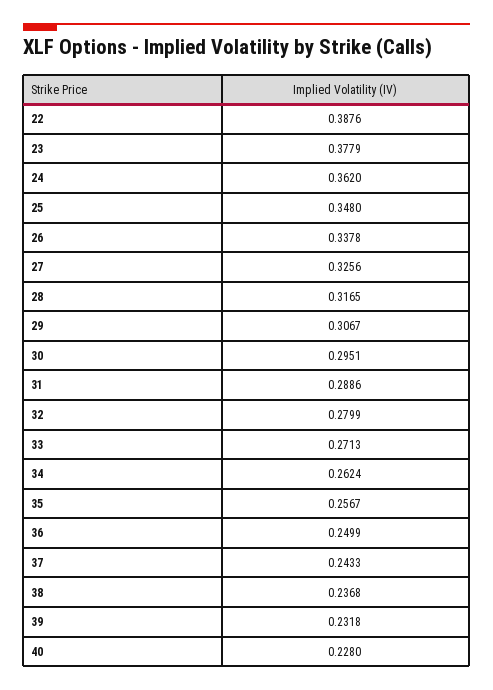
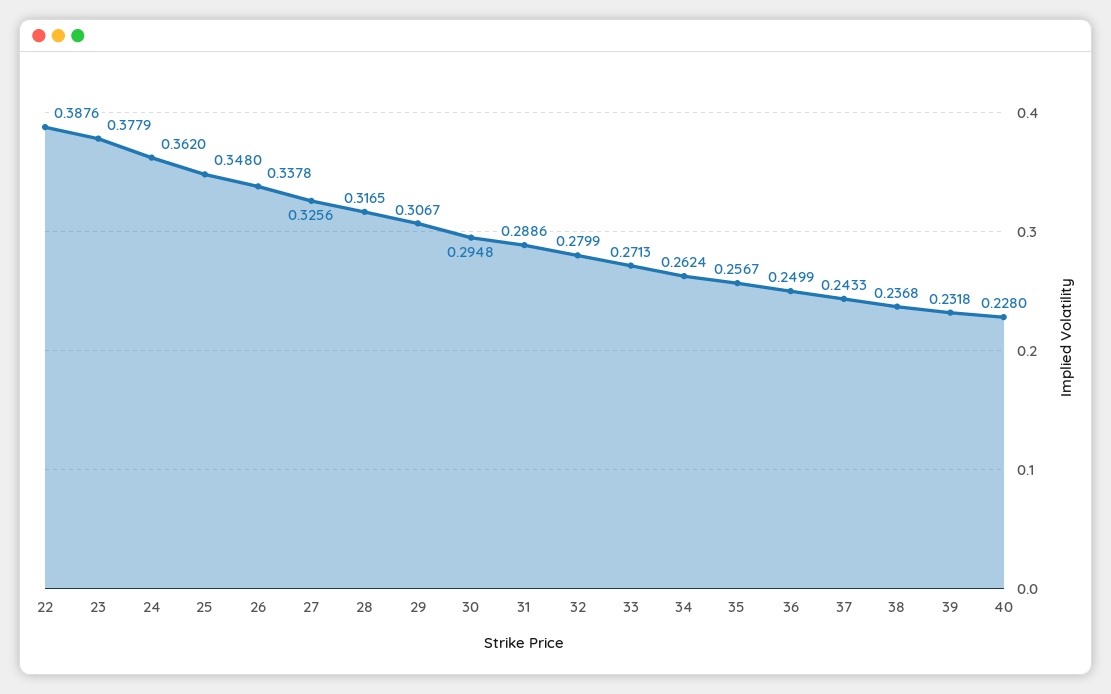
30: 0.2951 -> 0.2948

